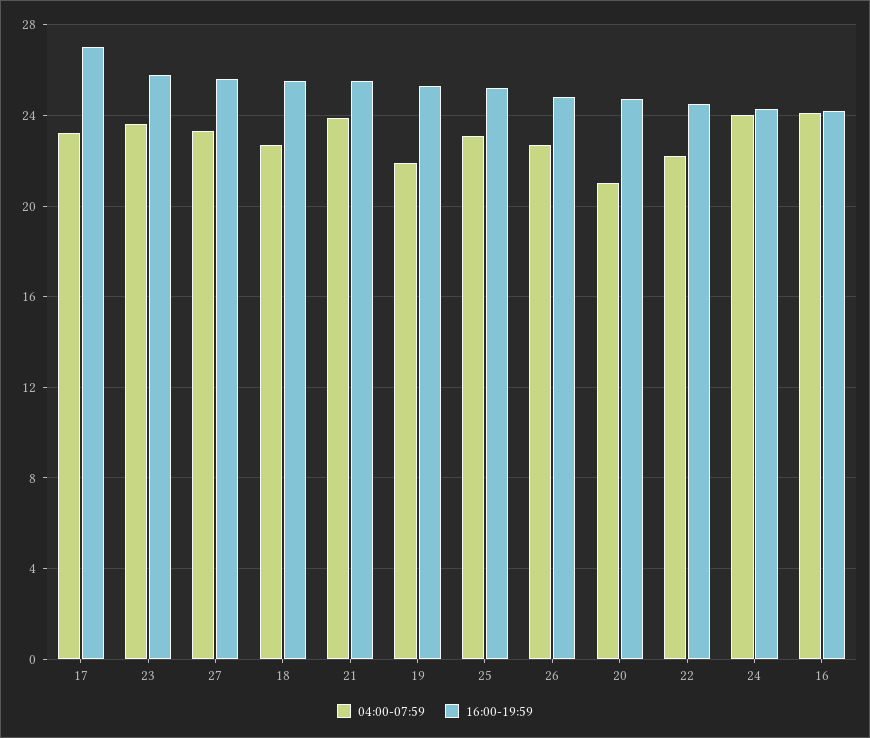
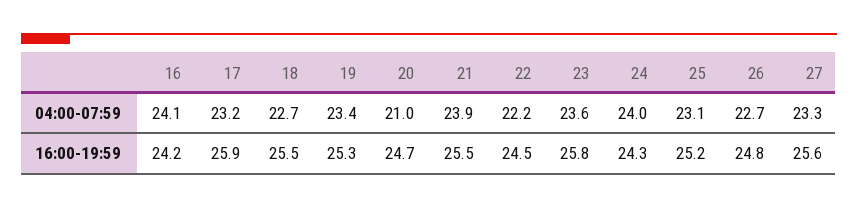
16:00-19:59, 17: 27 -> 25.9
04:00-07:59, 19: 22 -> 23.4

